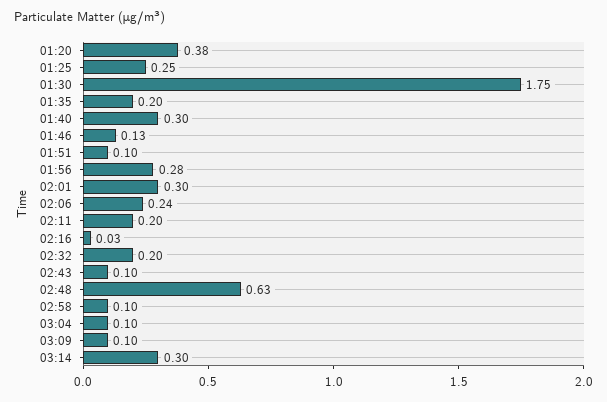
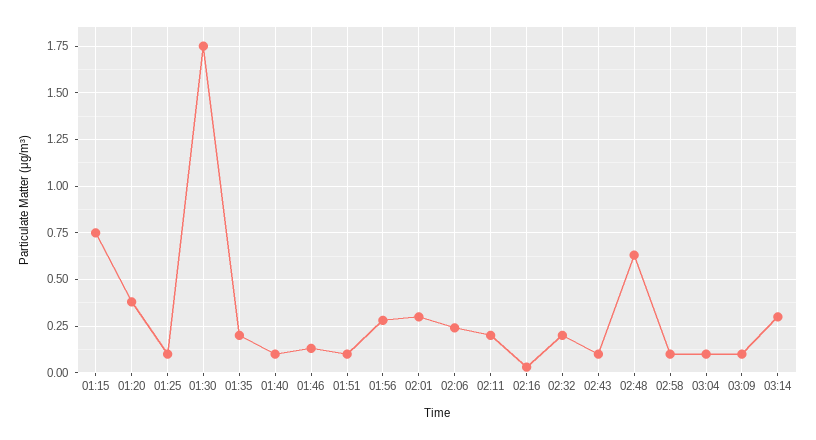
01:25: 0.25 -> 0.1
01:40: 0.3 -> 0.1
01:15: none -> 0.75

